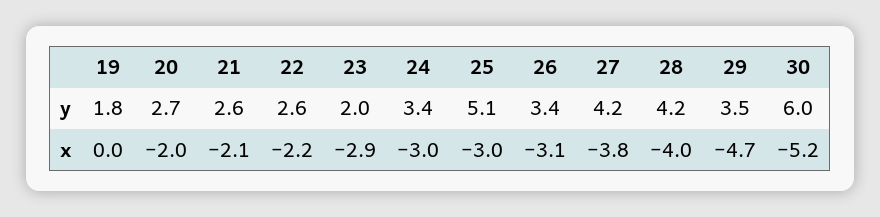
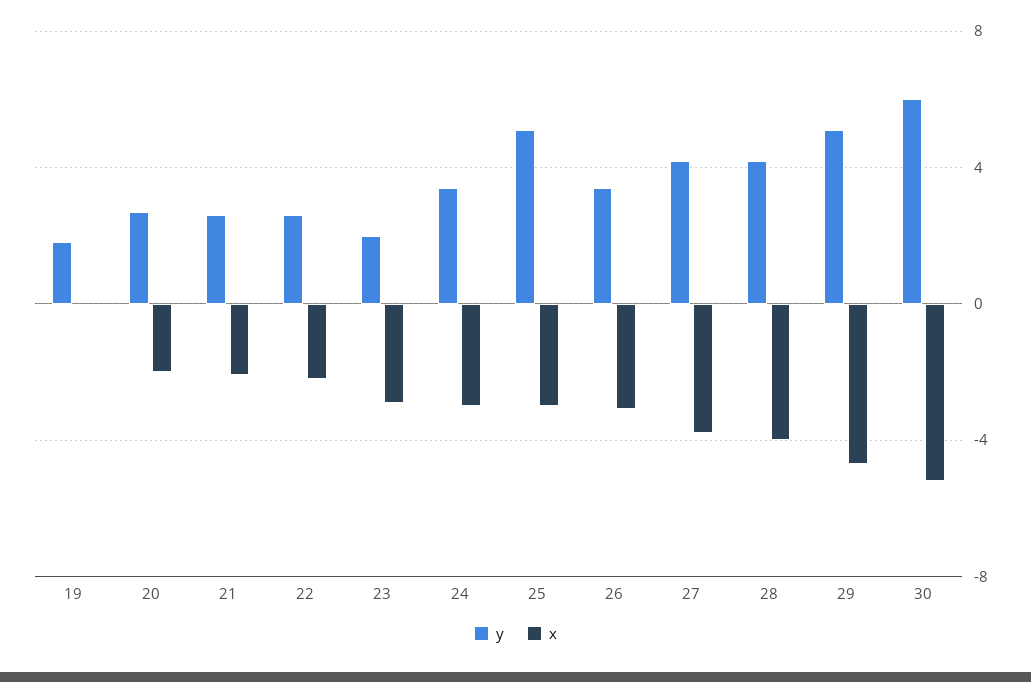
y, 29: 3.5 -> 5

